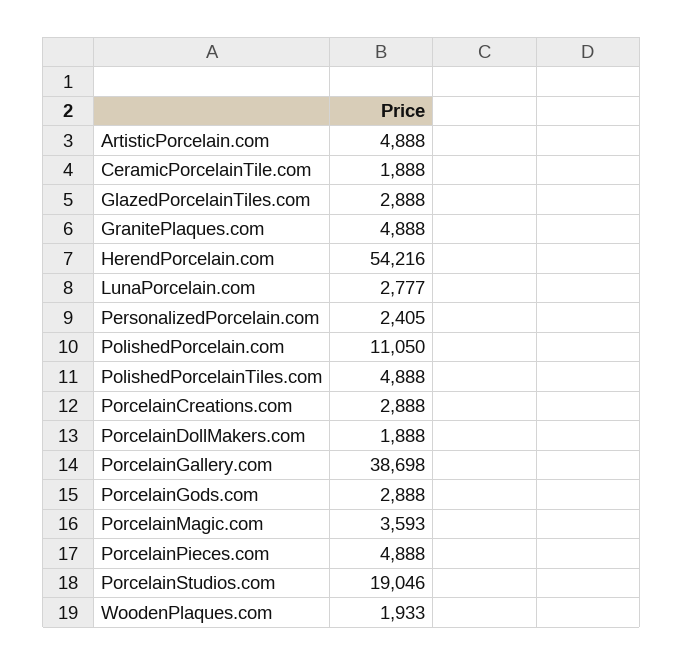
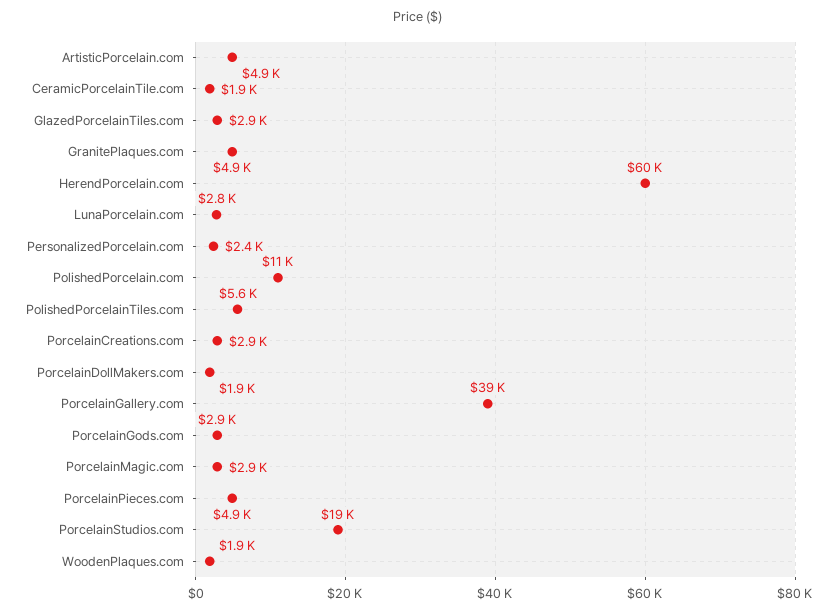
HerendPorcelain.com: 54216 -> 60000
PolishedPorcelainTiles.com: 4888 -> 5600
PorcelainMagic.com: 3593 -> 2900

